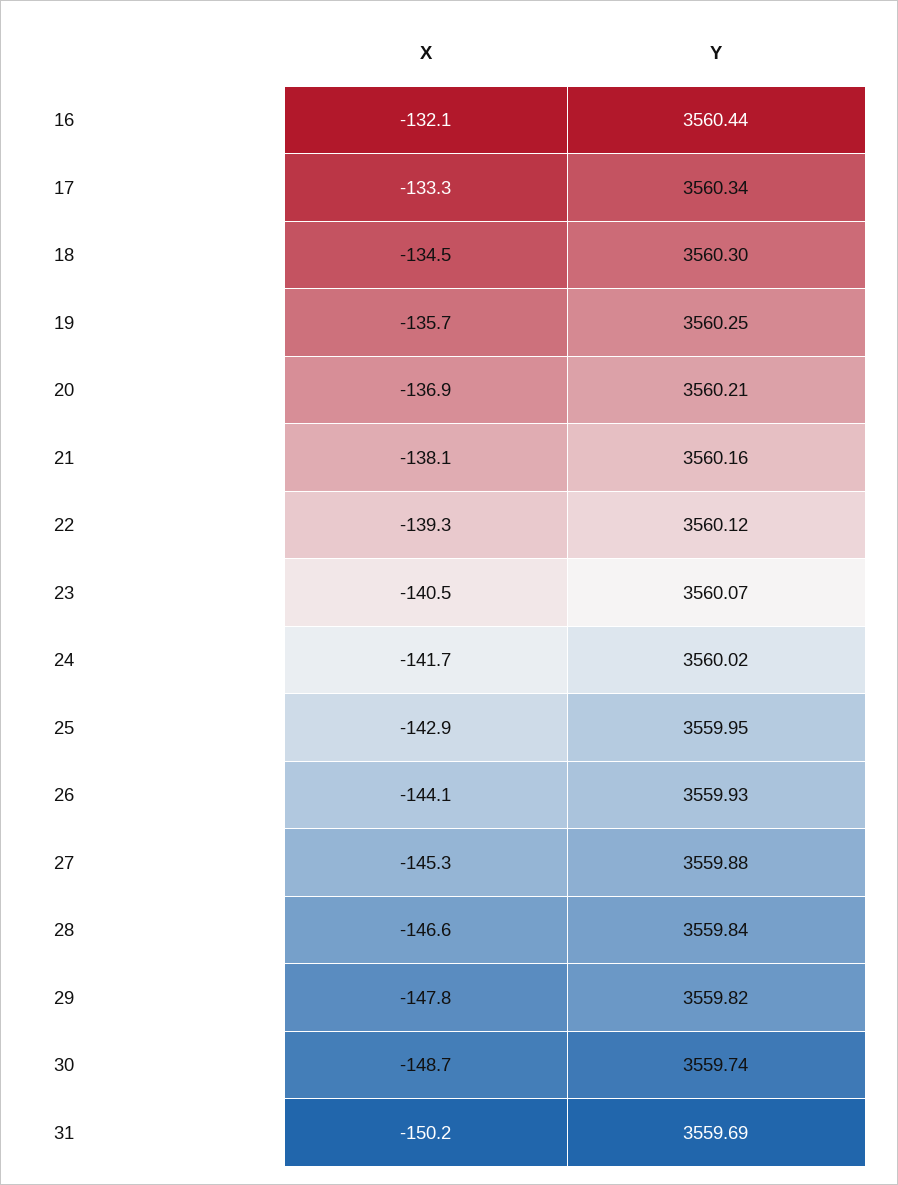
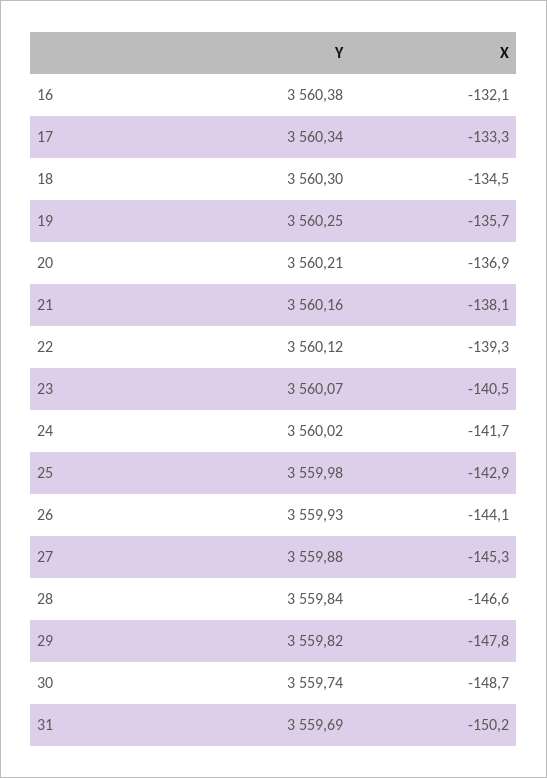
Y, 16: 3560.44 -> 3560.38
Y, 25: 3559.95 -> 3559.98

